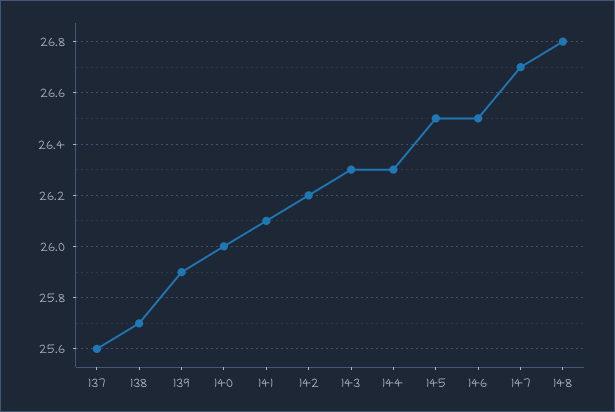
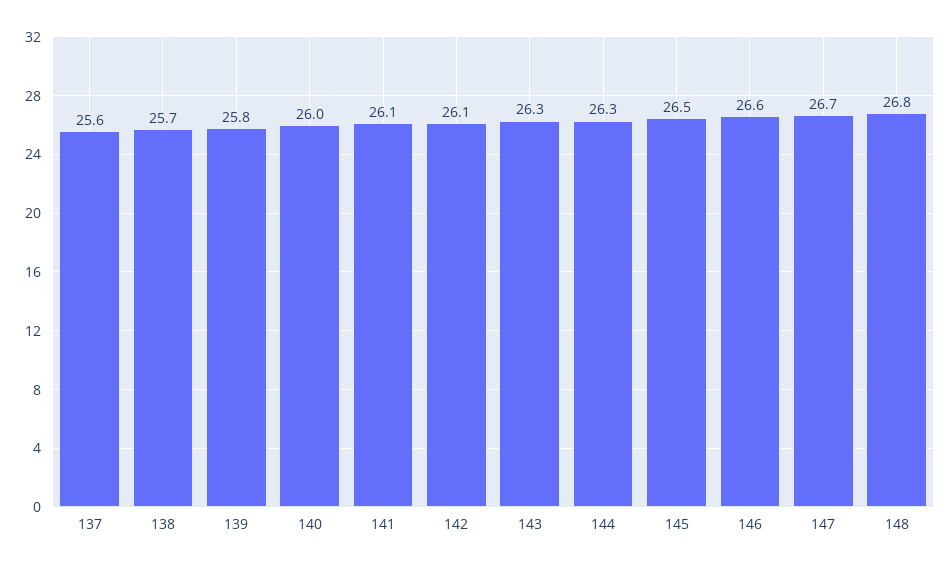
139: 25.9 -> 25.8
142: 26.2 -> 26.1
146: 26.5 -> 26.6

